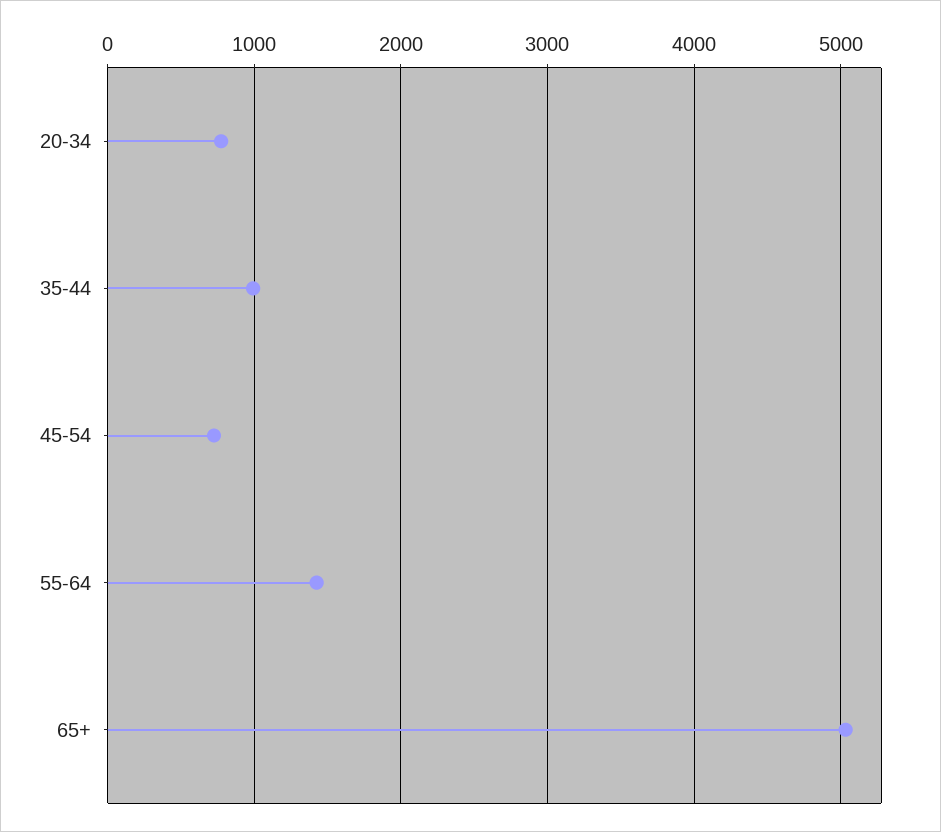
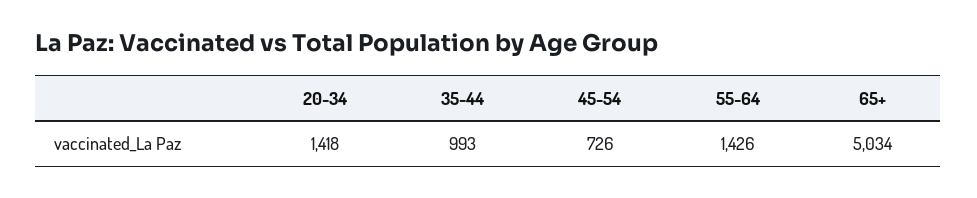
20-34: 800 -> 1418

